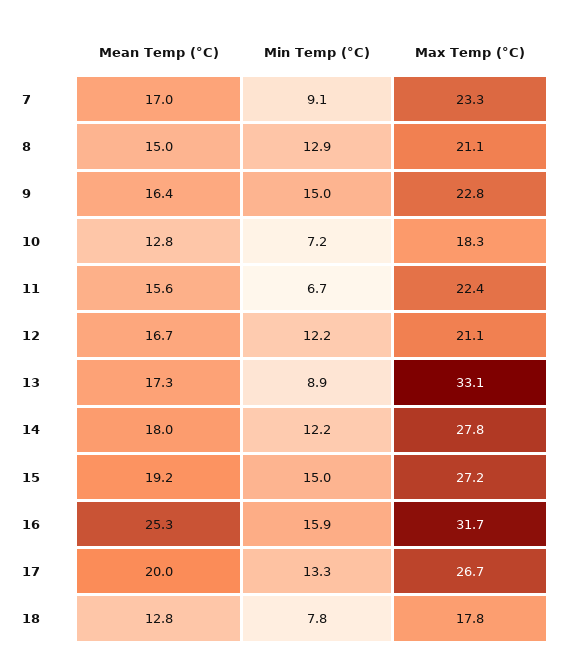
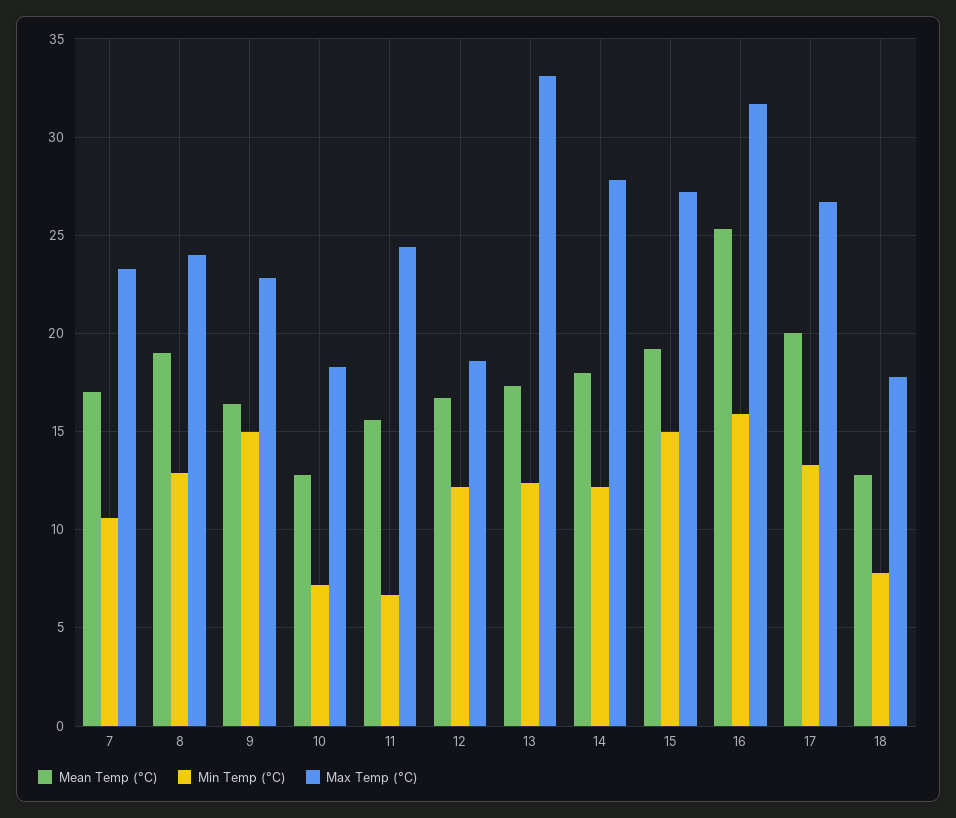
Min Temp (°C), 7: 9.1 -> 10.5
Mean Temp (°C), 8: 15 -> 19
Max Temp (°C), 8: 21.1 -> 24
Max Temp (°C), 11: 22.4 -> 24.5
Max Temp (°C), 12: 21.1 -> 18.5
Min Temp (°C), 13: 8.9 -> 12.5

